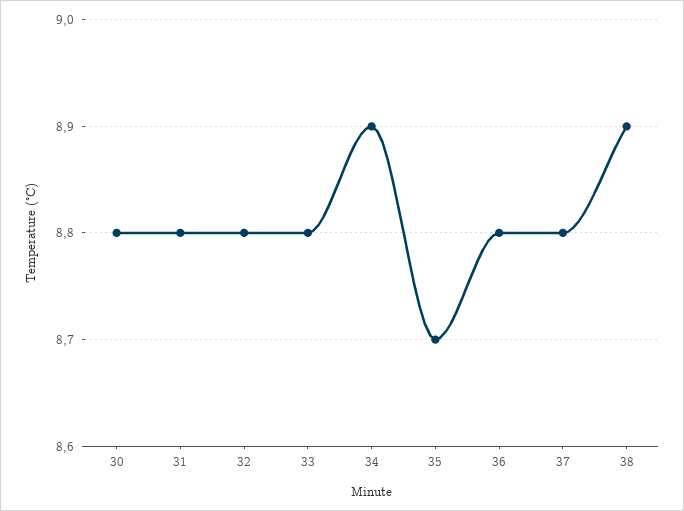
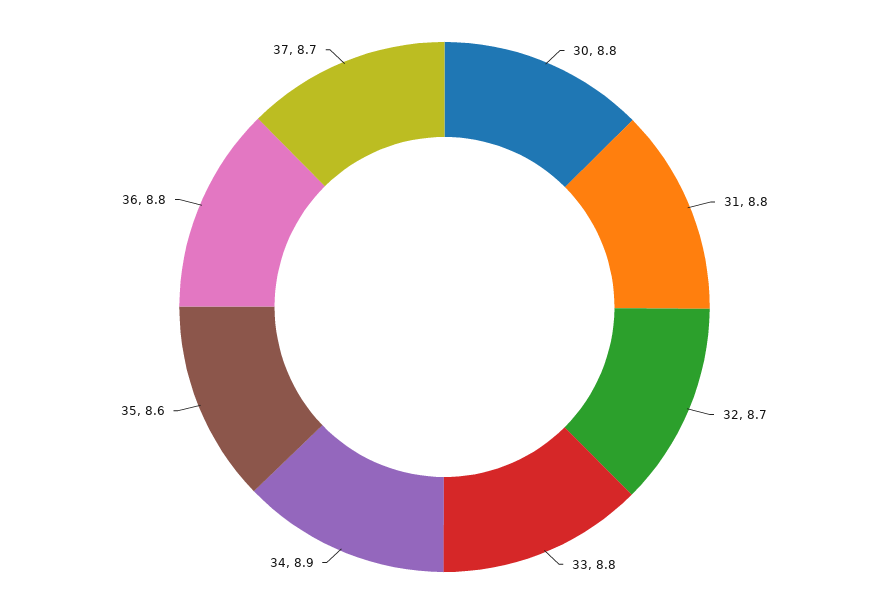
32: 8.8 -> 8.7
35: 8.7 -> 8.6
37: 8.8 -> 8.7
38: 8.9 -> none

